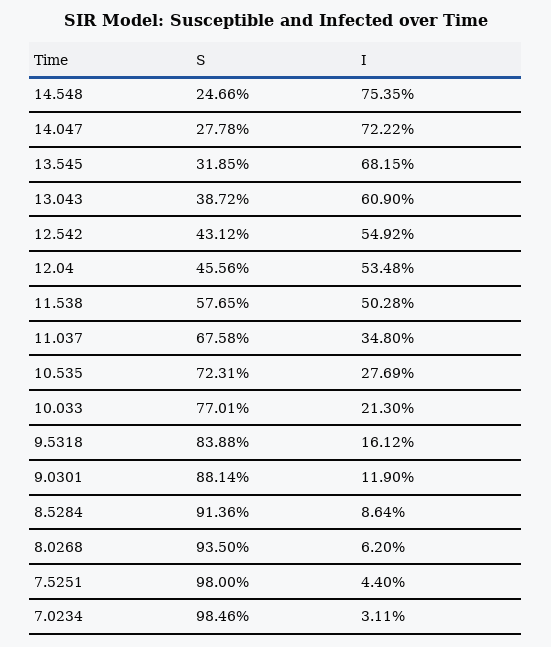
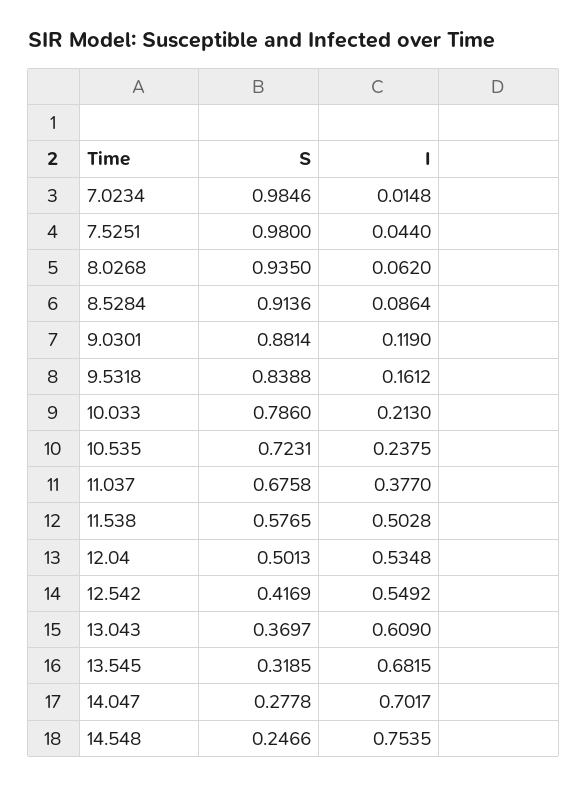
I, 14.047: 0.7222 -> 0.7017
S, 13.043: 0.3872 -> 0.3697
S, 12.542: 0.4312 -> 0.4169
S, 12.04: 0.4556 -> 0.5013
I, 11.037: 0.348 -> 0.377
I, 10.535: 0.2769 -> 0.2375
S, 10.033: 0.7701 -> 0.786
I, 7.0234: 0.0311 -> 0.0148

